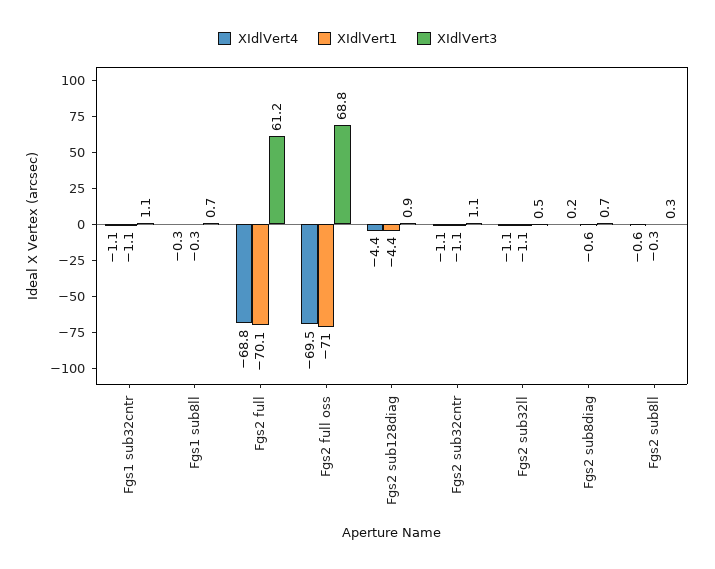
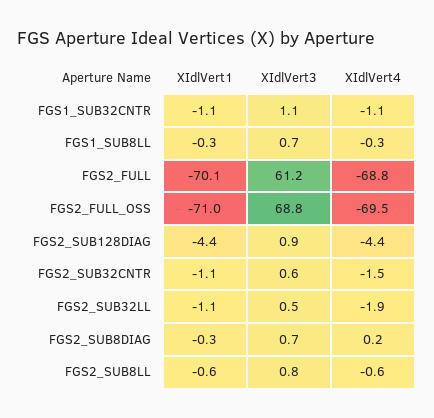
XIdlVert4, Fgs2 sub32cntr: -1.1 -> -1.5
XIdlVert3, Fgs2 sub32cntr: 1.1 -> 0.6
XIdlVert4, Fgs2 sub32ll: -1.1 -> -1.9
XIdlVert1, Fgs2 sub8diag: -0.6 -> -0.3
XIdlVert1, Fgs2 sub8ll: -0.3 -> -0.6
XIdlVert3, Fgs2 sub8ll: 0.3 -> 0.8

